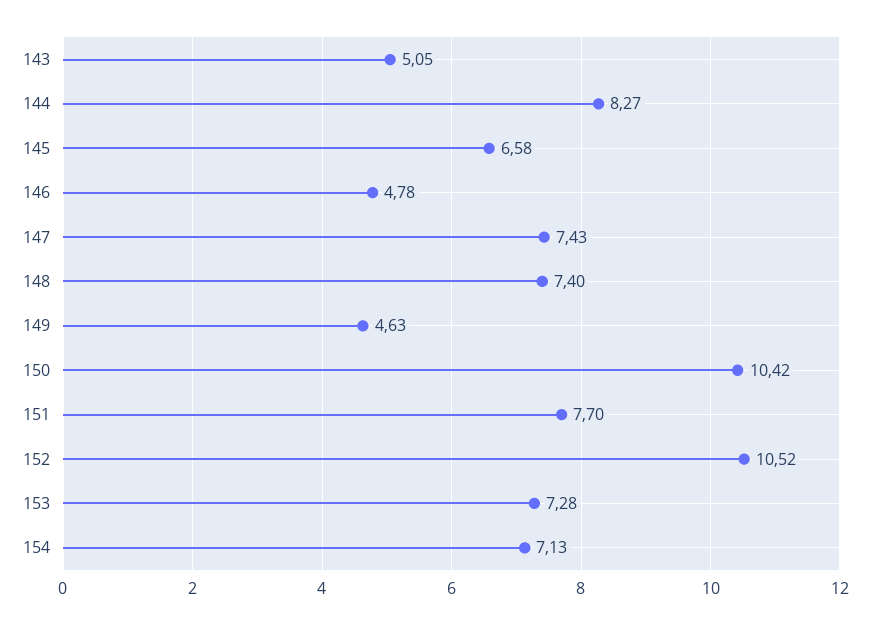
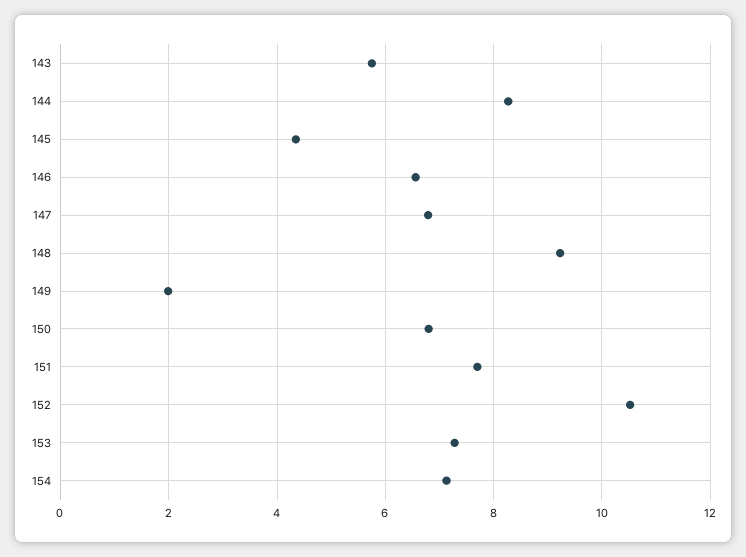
143: 5.05 -> 5.8
145: 6.58 -> 4.4
146: 4.78 -> 6.6
147: 7.43 -> 6.8
148: 7.4 -> 9.2
149: 4.63 -> 2
150: 10.42 -> 6.8

